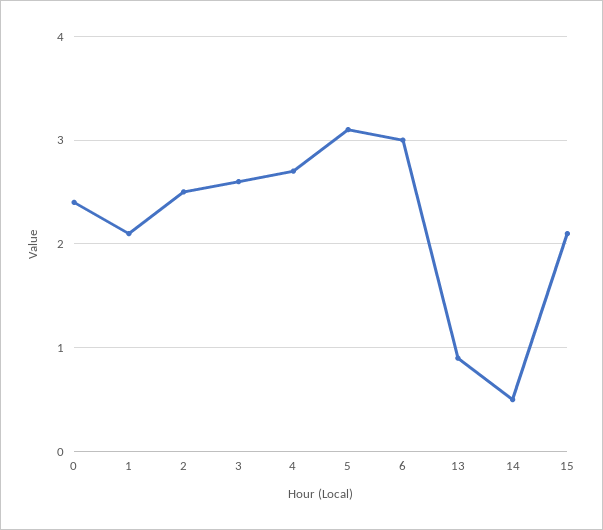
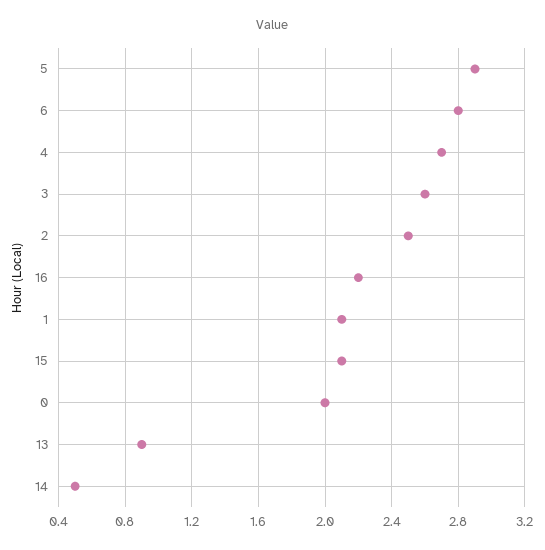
0: 2.4 -> 2
5: 3.1 -> 2.9
6: 3 -> 2.8
16: none -> 2.2

